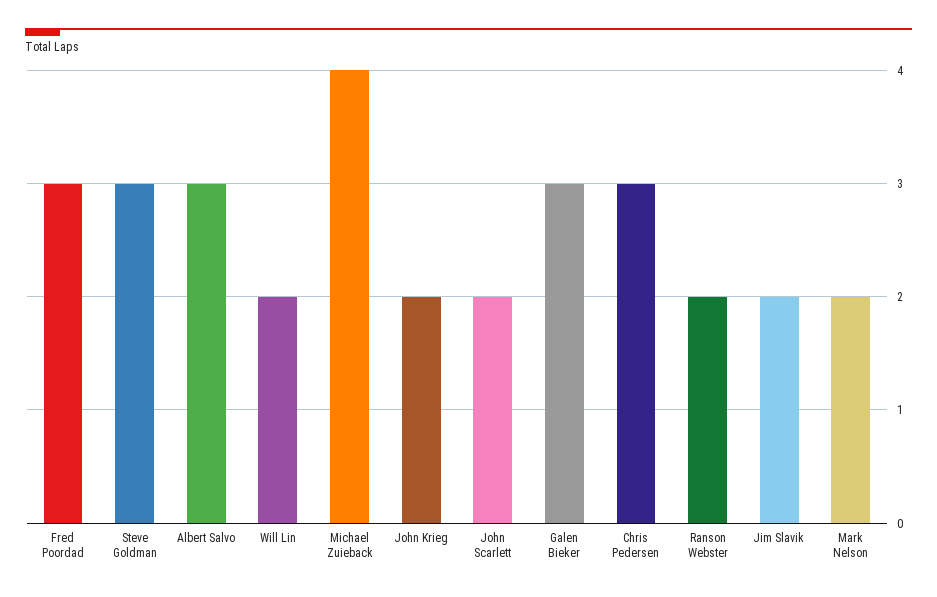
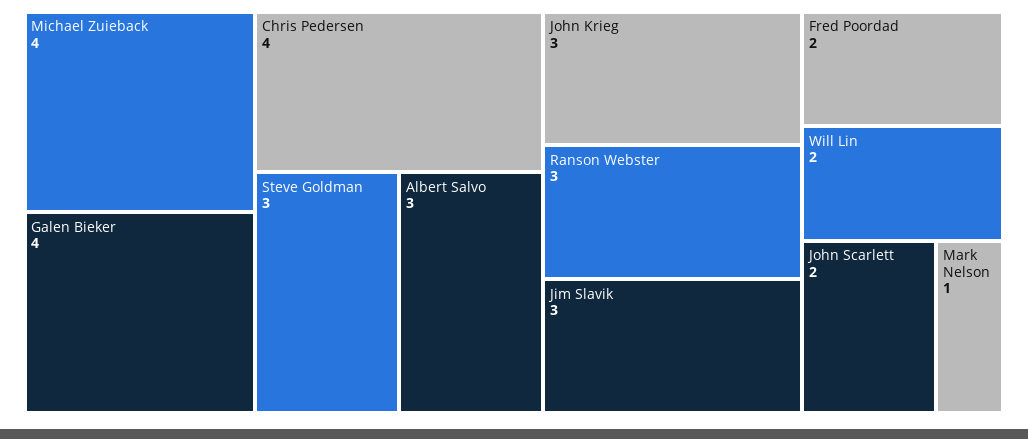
Fred Poordad: 3 -> 2
John Krieg: 2 -> 3
Galen Bieker: 3 -> 4
Chris Pedersen: 3 -> 4
Ranson Webster: 2 -> 3
Jim Slavik: 2 -> 3
Mark Nelson: 2 -> 1

